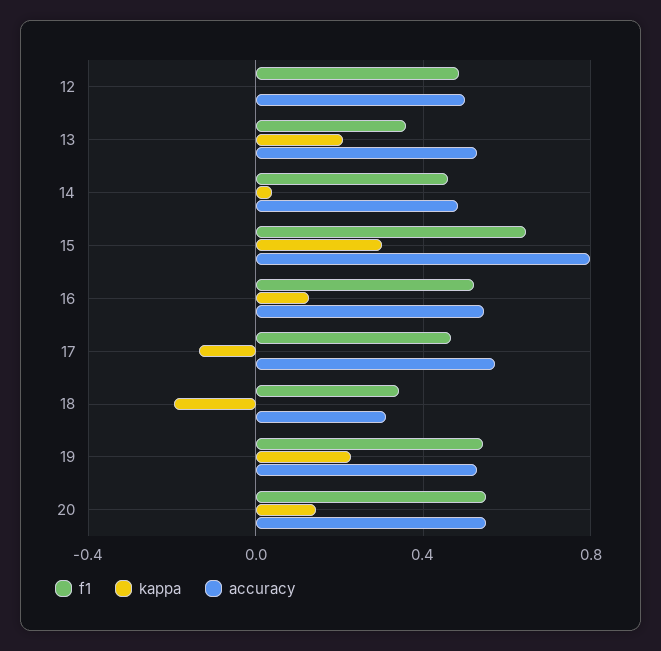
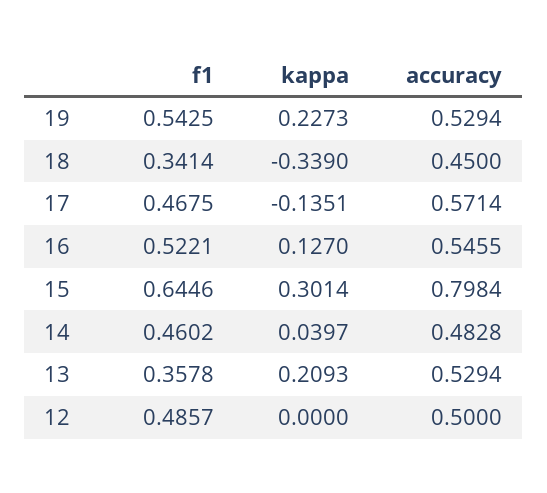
kappa, 18: -0.2 -> -0.339
accuracy, 18: 0.3 -> 0.45
f1, 20: 0.55 -> none
kappa, 20: 0.15 -> none
accuracy, 20: 0.55 -> none

